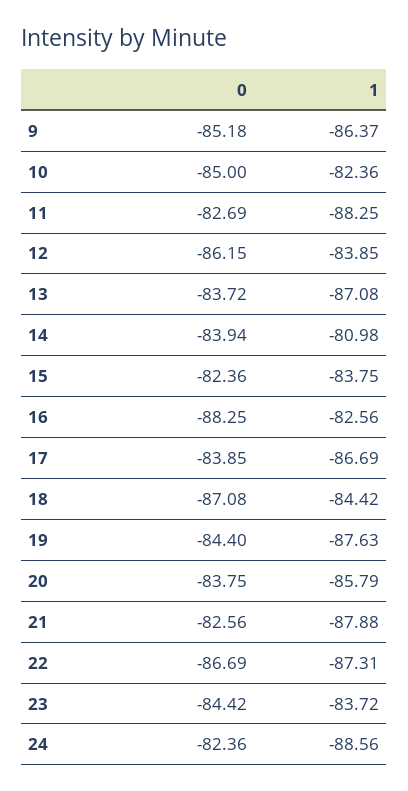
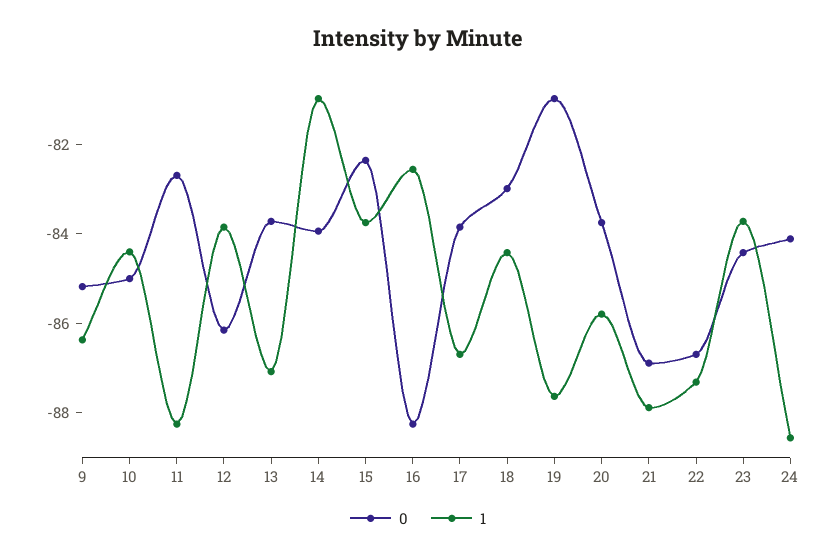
1, 10: -82.36 -> -84.5
0, 18: -87.08 -> -83
0, 19: -84.4 -> -81
0, 21: -82.56 -> -87
0, 24: -82.36 -> -84

